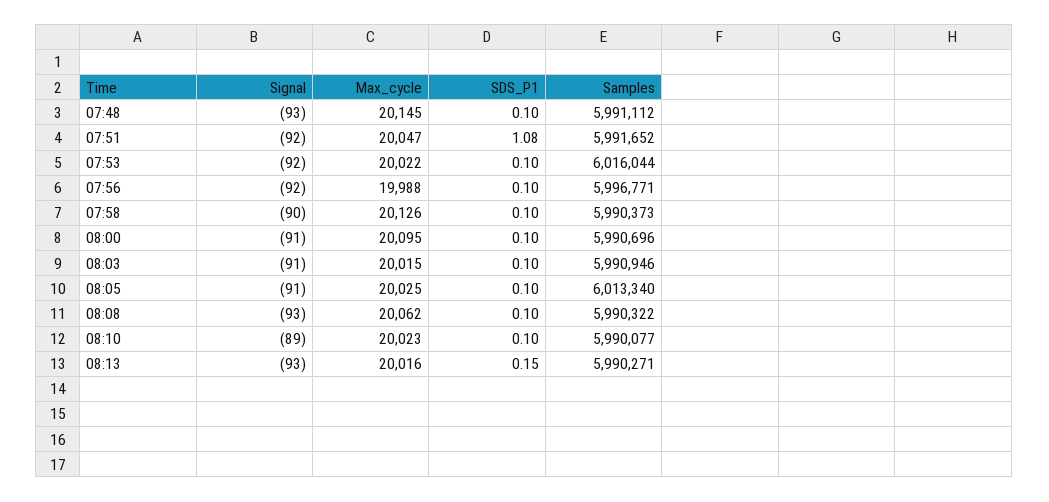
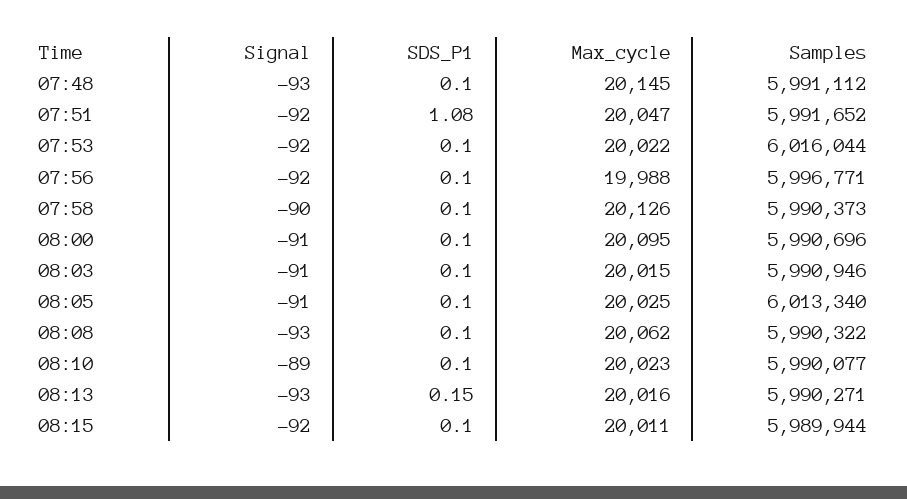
Signal, 08:15: none -> -92
SDS_P1, 08:15: none -> 0.1
Max_cycle, 08:15: none -> 20011
Samples, 08:15: none -> 5989944

